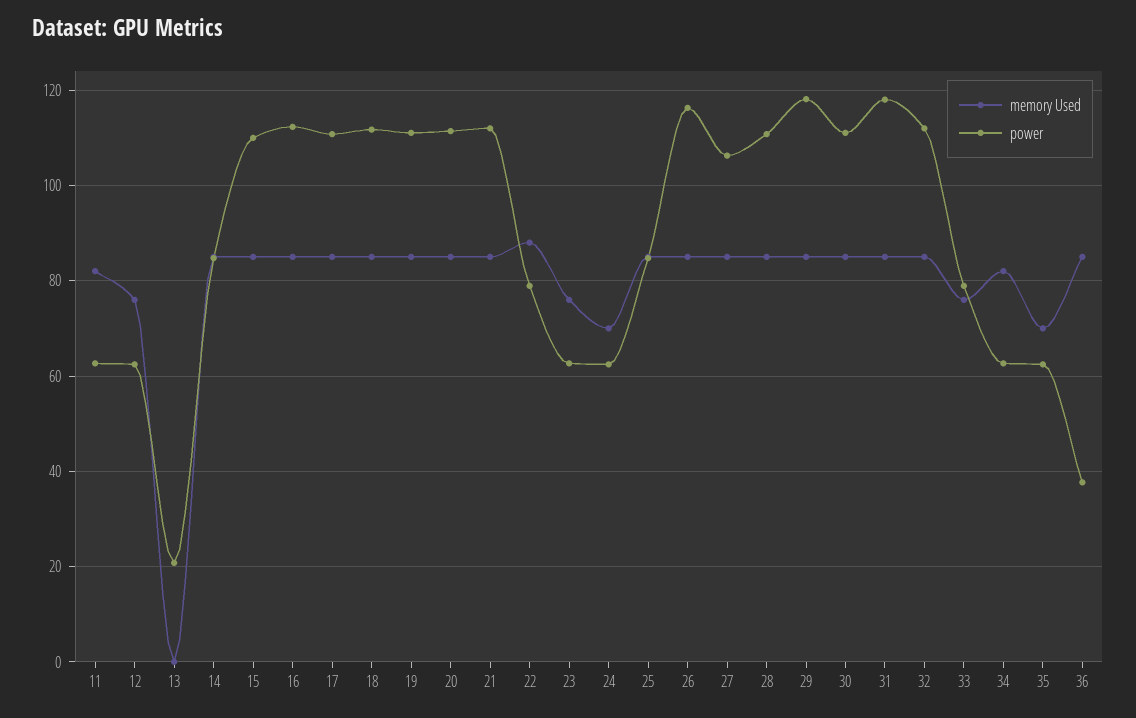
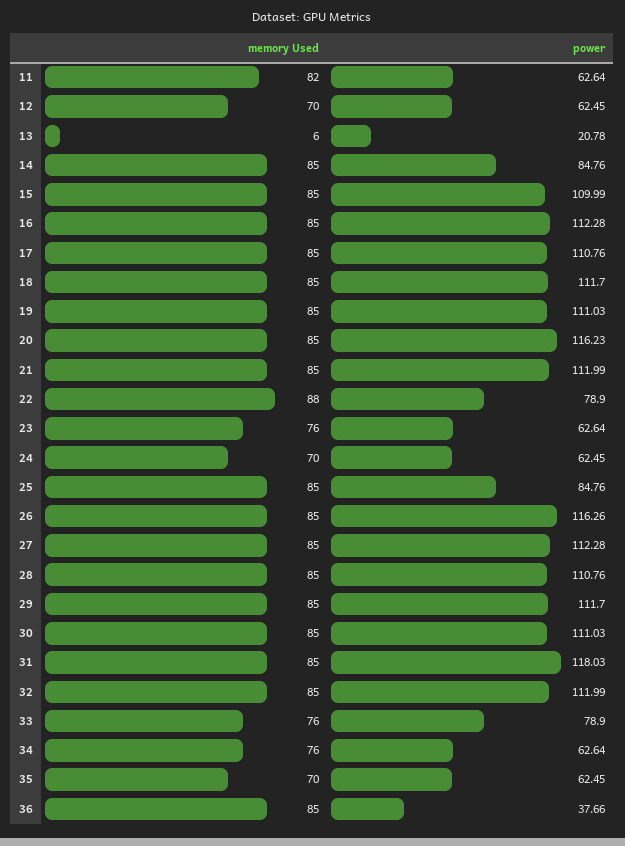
memory Used, 12: 76 -> 70
memory Used, 13: 0 -> 6
power, 20: 112 -> 116.23
power, 27: 106 -> 112.28
power, 29: 118 -> 111.7
memory Used, 34: 82 -> 76

